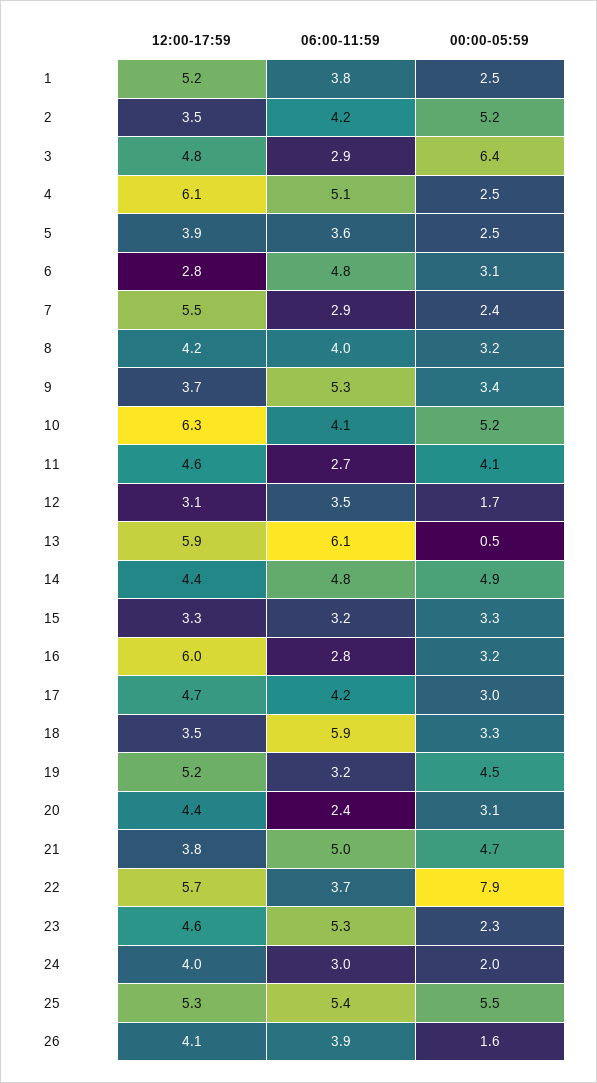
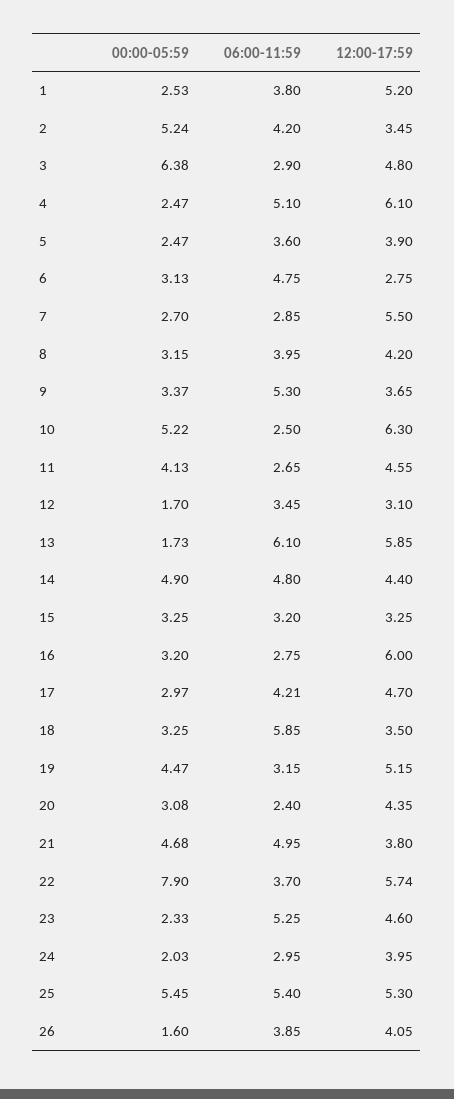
00:00-05:59, 7: 2.4 -> 2.7
06:00-11:59, 10: 4.1 -> 2.5
00:00-05:59, 13: 0.5 -> 1.73

